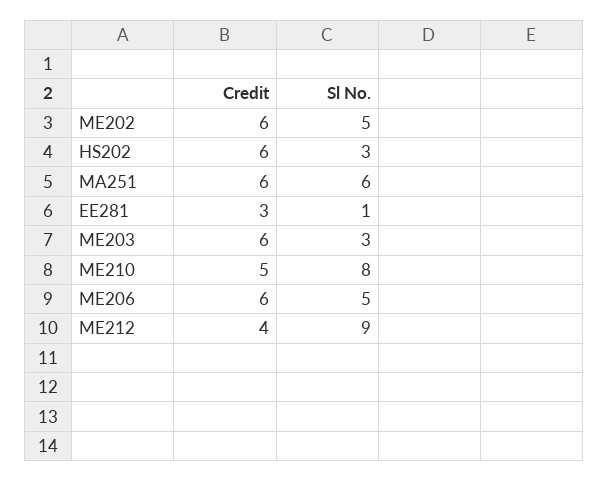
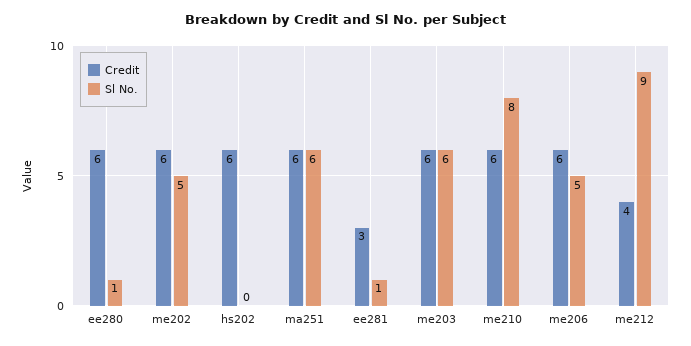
Sl No., HS202: 3 -> 0
Sl No., ME203: 3 -> 6
Credit, ME210: 5 -> 6
Credit, ee280: none -> 6
Sl No., ee280: none -> 1

